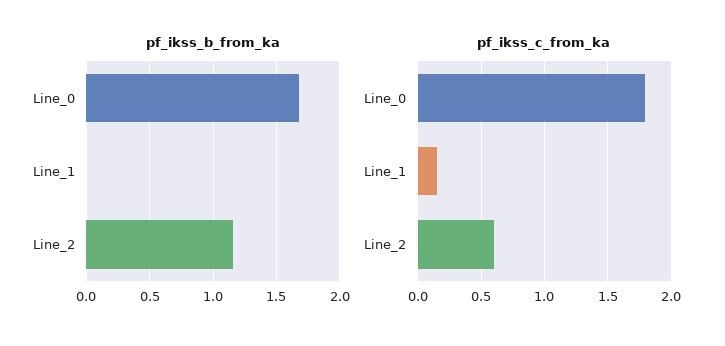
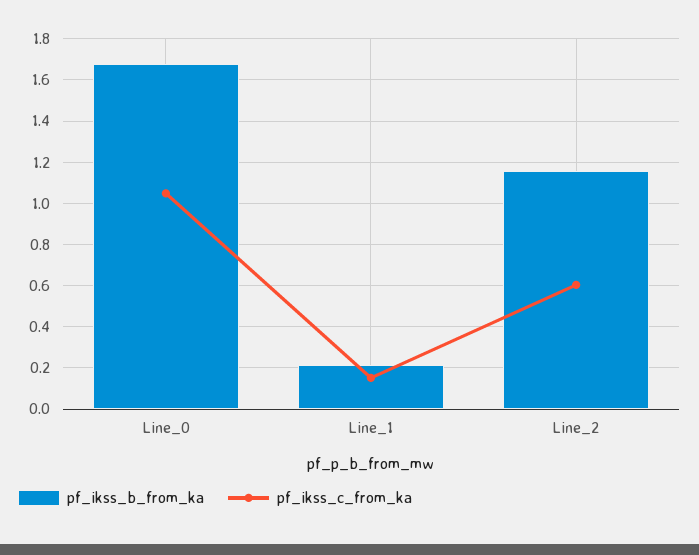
pf_ikss_b_from_ka, Line_1: 0 -> 0.2
pf_ikss_c_from_ka, Line_0: 1.8 -> 1.05

